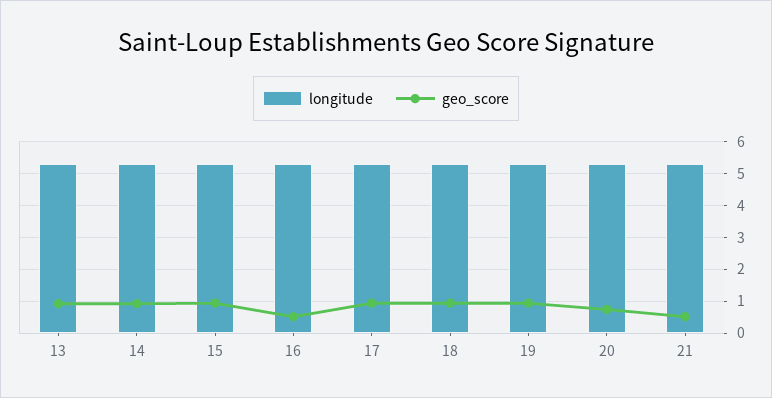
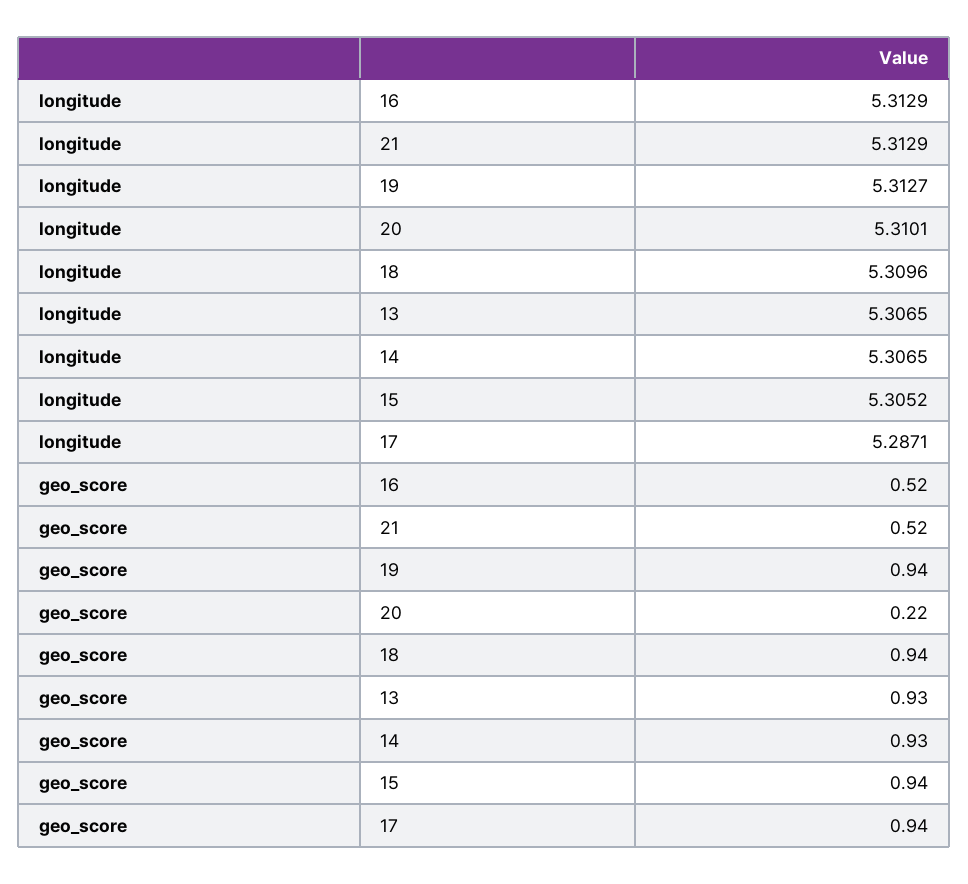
geo_score, 20: 0.8 -> 0.22

